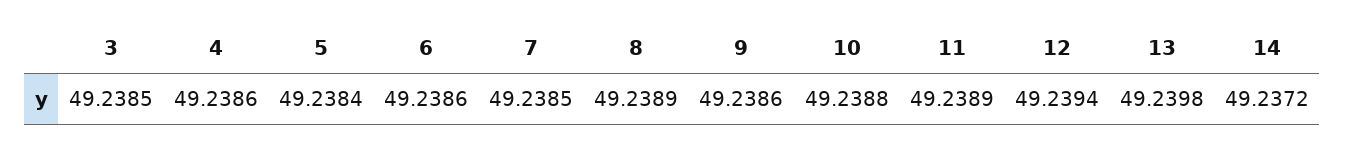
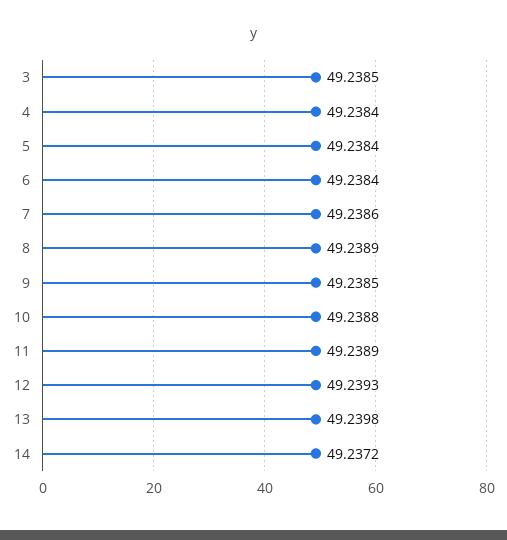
4: 49.2386 -> 49.2384
6: 49.2386 -> 49.2384
7: 49.2385 -> 49.2386
9: 49.2386 -> 49.2385
12: 49.2394 -> 49.2393

